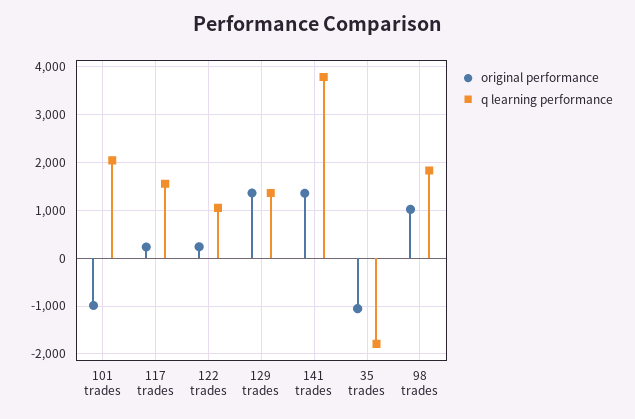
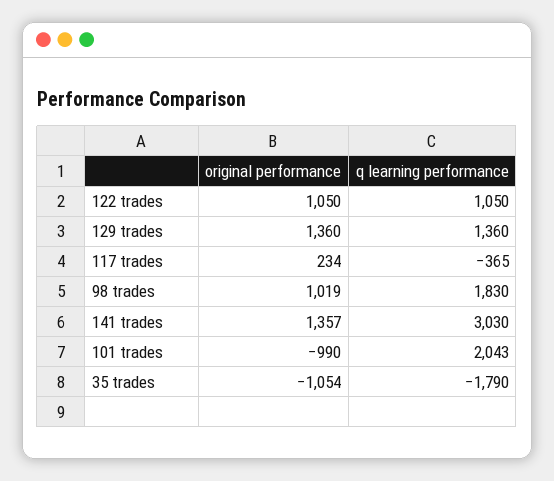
q learning performance, 117 trades: 1600 -> -365
original performance, 122 trades: 200 -> 1050
q learning performance, 141 trades: 3800 -> 3030

